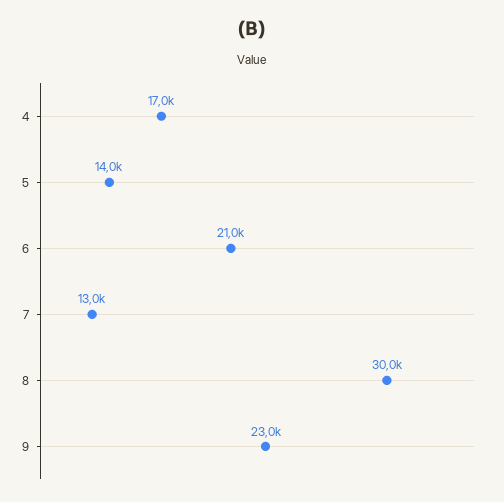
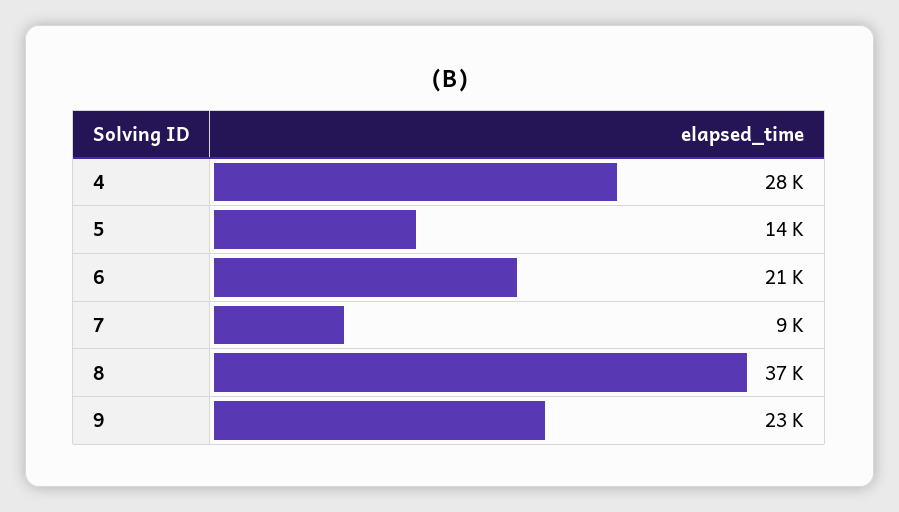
4: 17000 -> 28000
7: 13000 -> 9000
8: 30000 -> 37000

